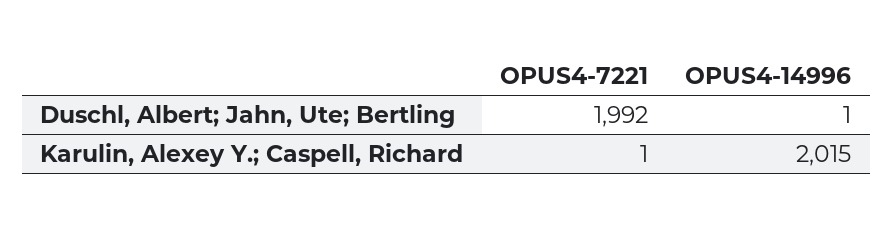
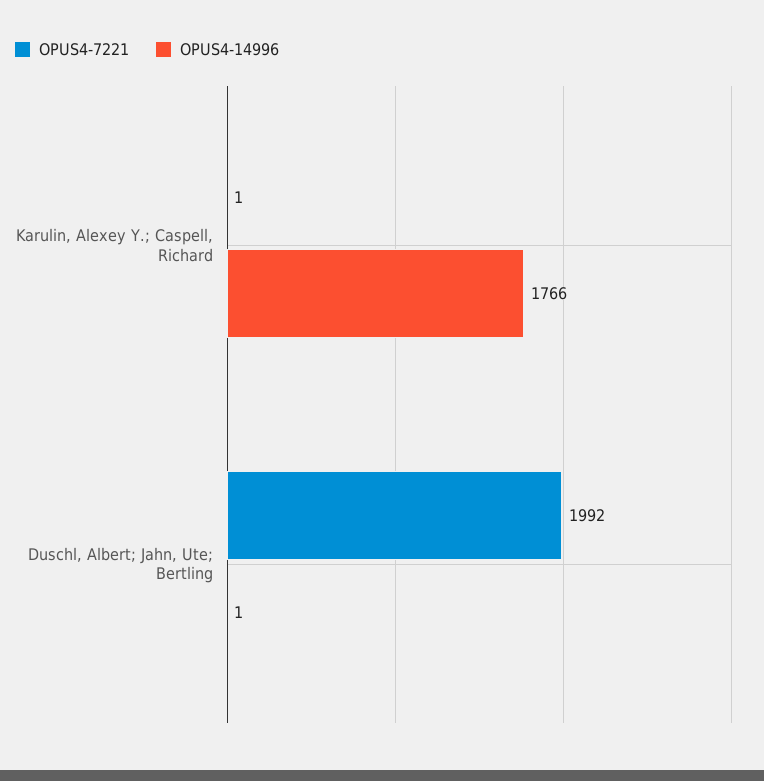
OPUS4-14996, Karulin, Alexey Y.; Caspell, Richard: 2015 -> 1766

